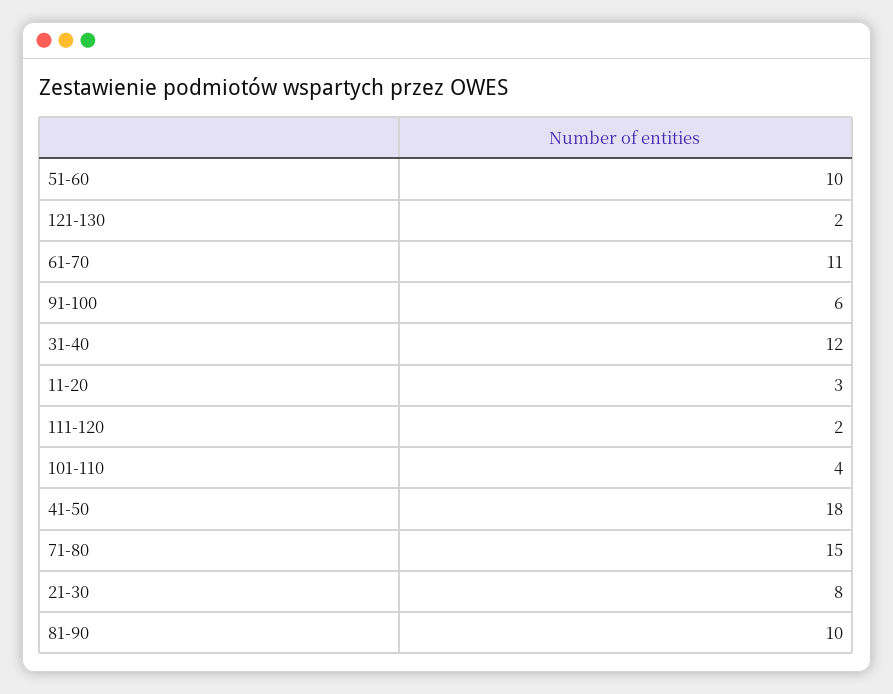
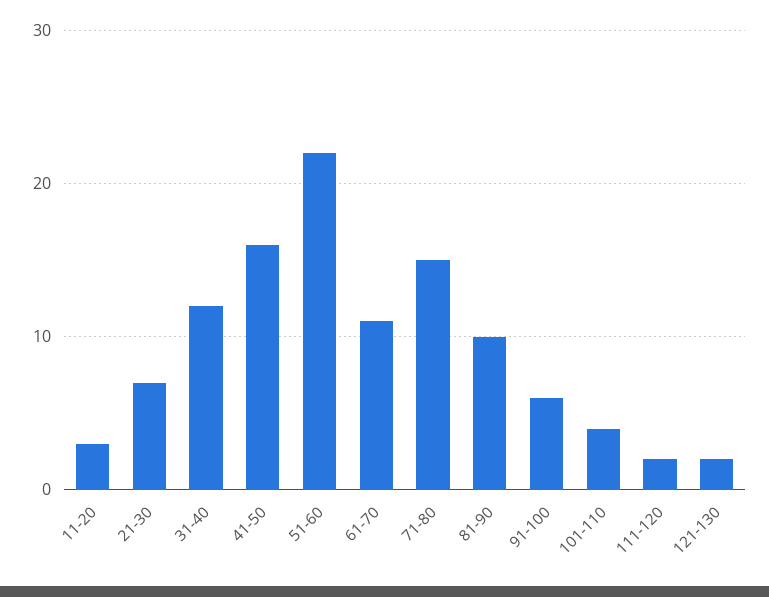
51-60: 10 -> 22
41-50: 18 -> 16
21-30: 8 -> 7

